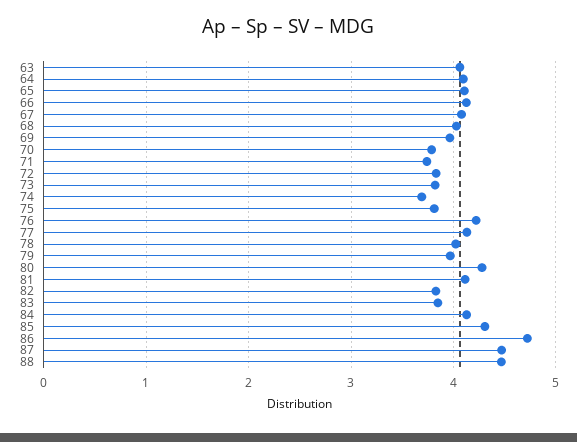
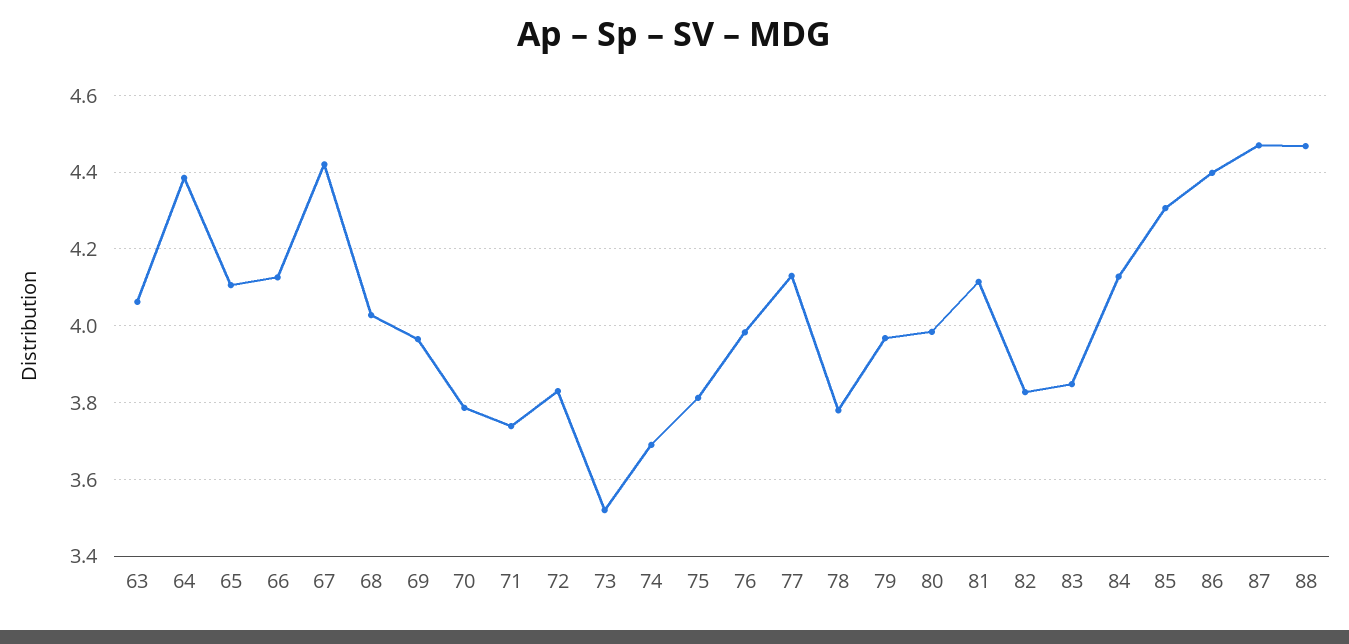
64: 4.1 -> 4.38
67: 4.1 -> 4.42
73: 3.8 -> 3.52
76: 4.2 -> 3.98
78: 4 -> 3.78
80: 4.3 -> 3.98
86: 4.7 -> 4.4

